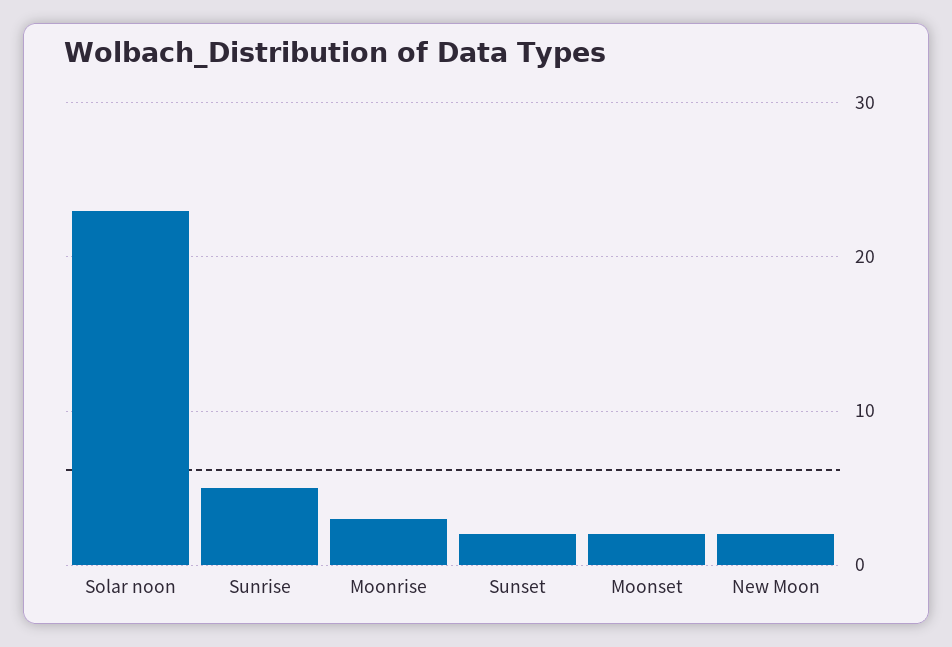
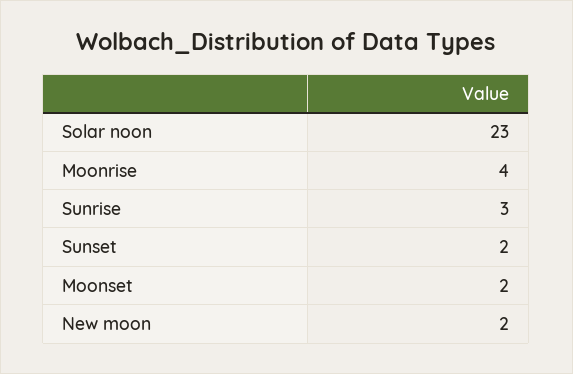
Sunrise: 5 -> 3
Moonrise: 3 -> 4

